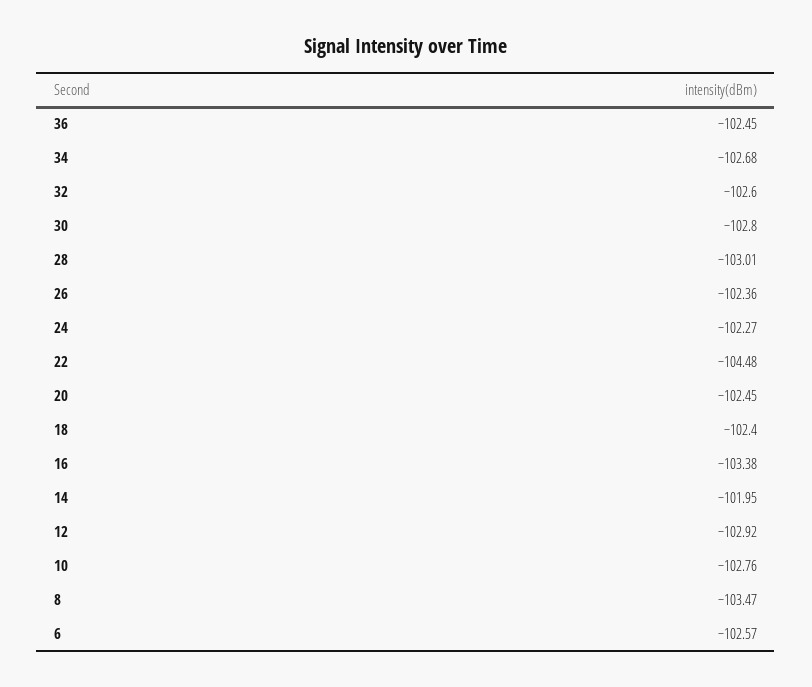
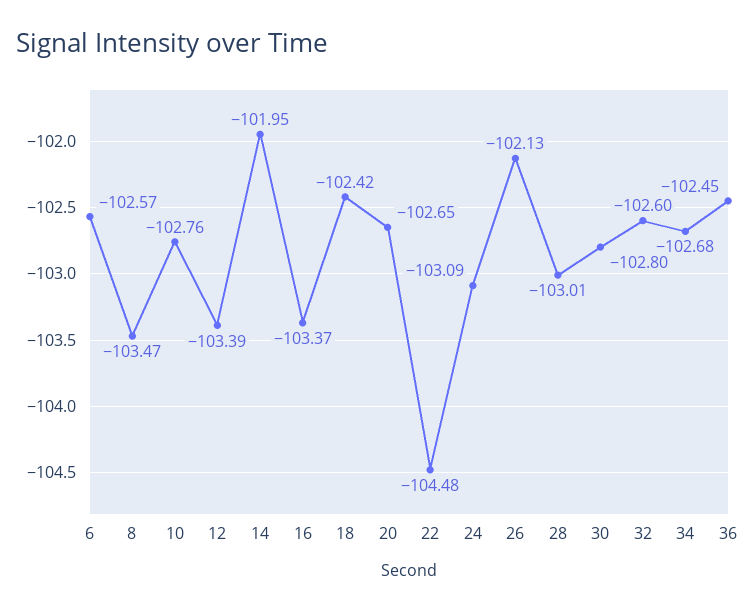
26: -102.36 -> -102.13
24: -102.27 -> -103.09
20: -102.45 -> -102.65
18: -102.4 -> -102.42
16: -103.38 -> -103.37
12: -102.92 -> -103.39

